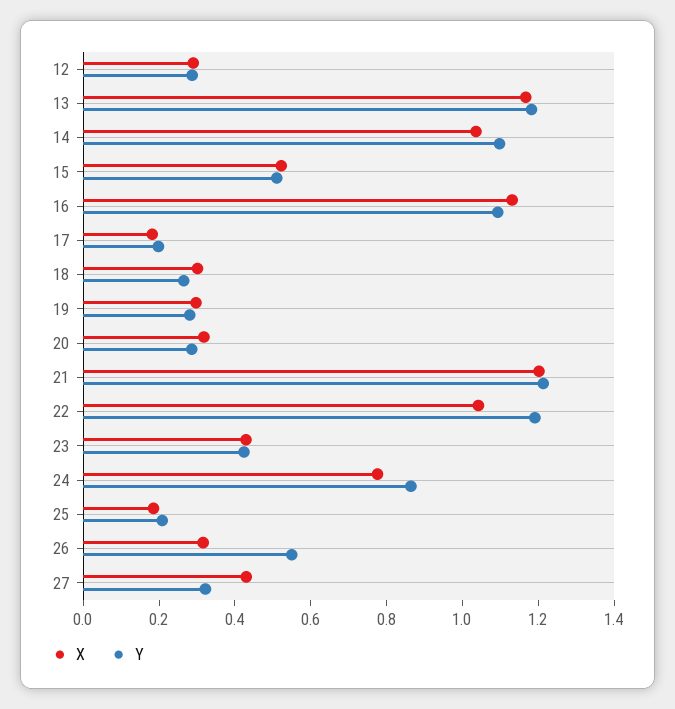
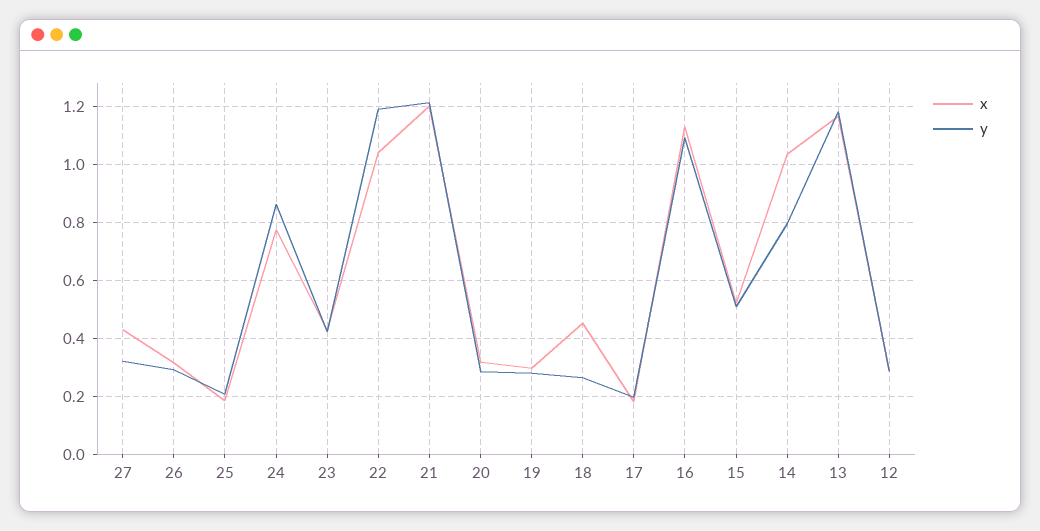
Y, 14: 1.1 -> 0.8
X, 18: 0.3 -> 0.45
Y, 26: 0.55 -> 0.3

